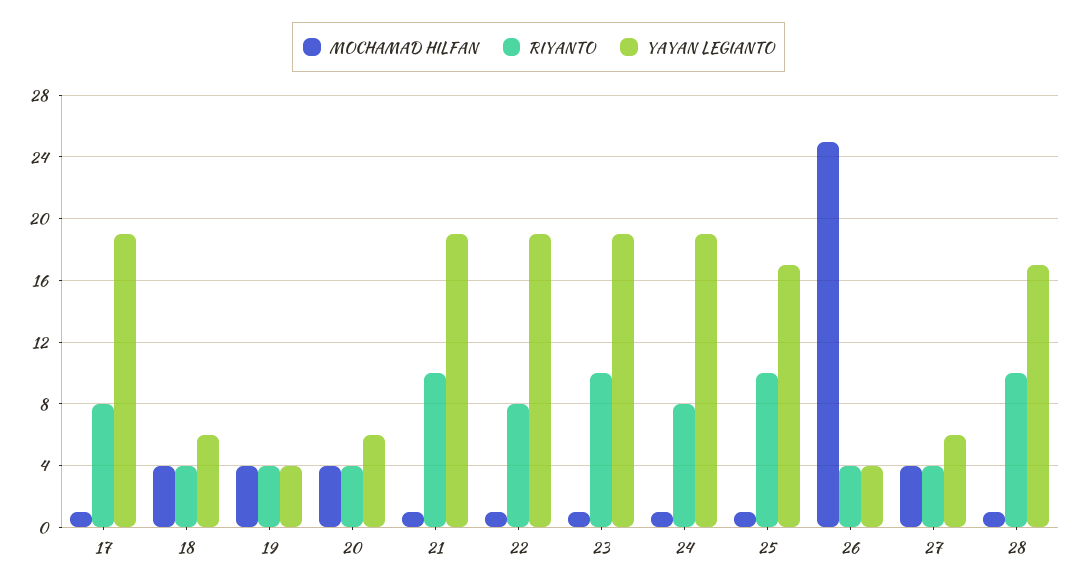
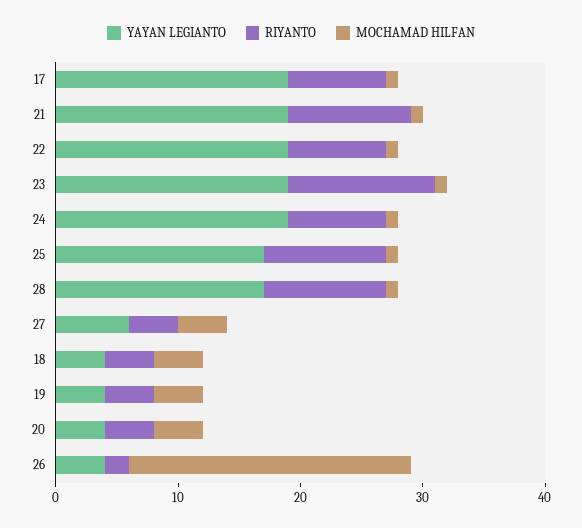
YAYAN LEGIANTO, 18: 6 -> 4
YAYAN LEGIANTO, 20: 6 -> 4
RIYANTO, 23: 10 -> 12
MOCHAMAD HILFAN, 26: 25 -> 23
RIYANTO, 26: 4 -> 2

